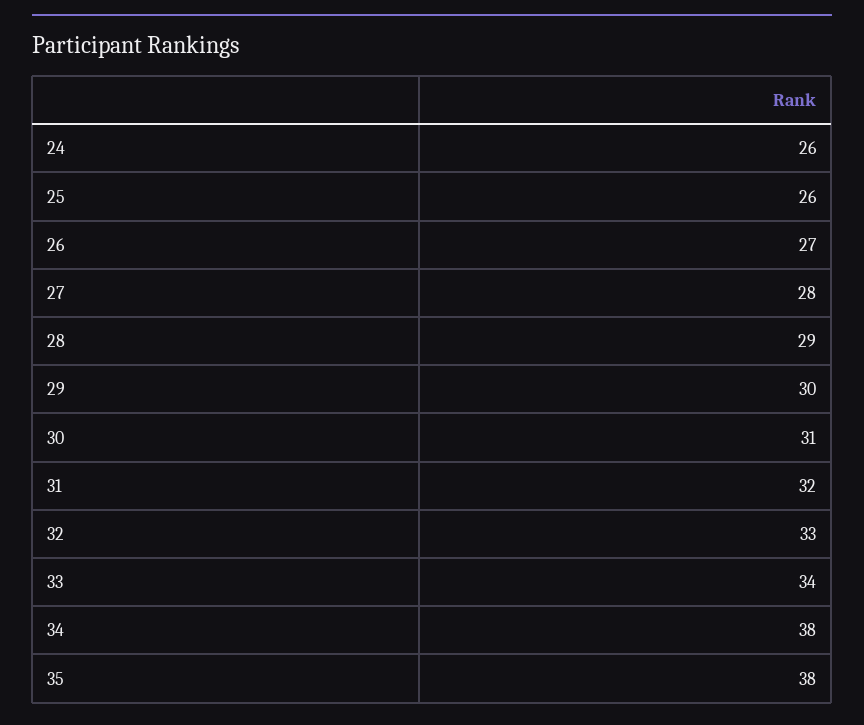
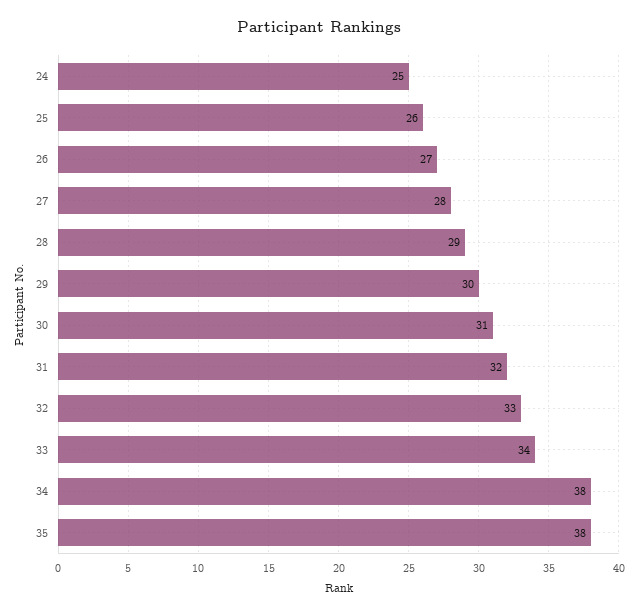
24: 26 -> 25

